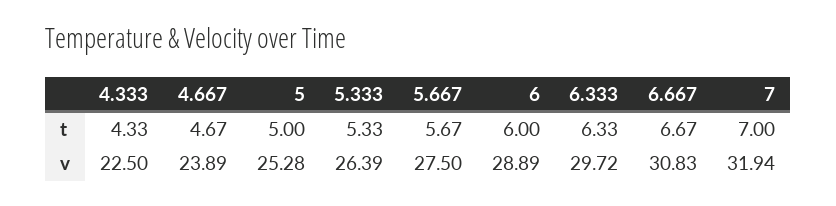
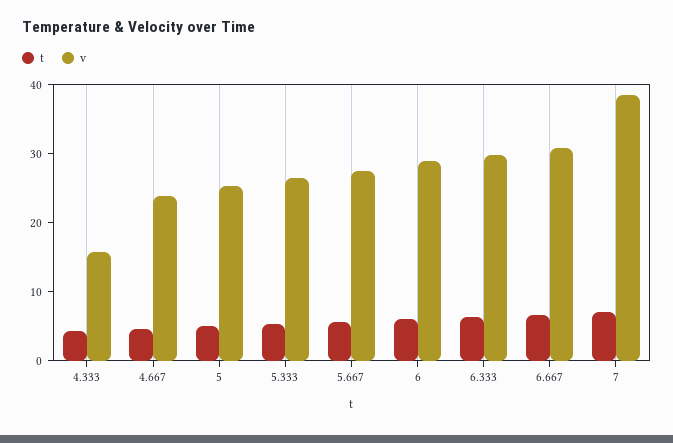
v, 4.333: 22.5 -> 16
v, 7: 31.94 -> 38

